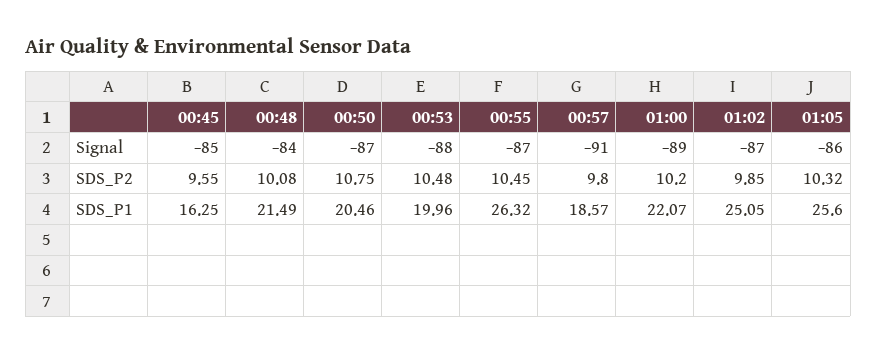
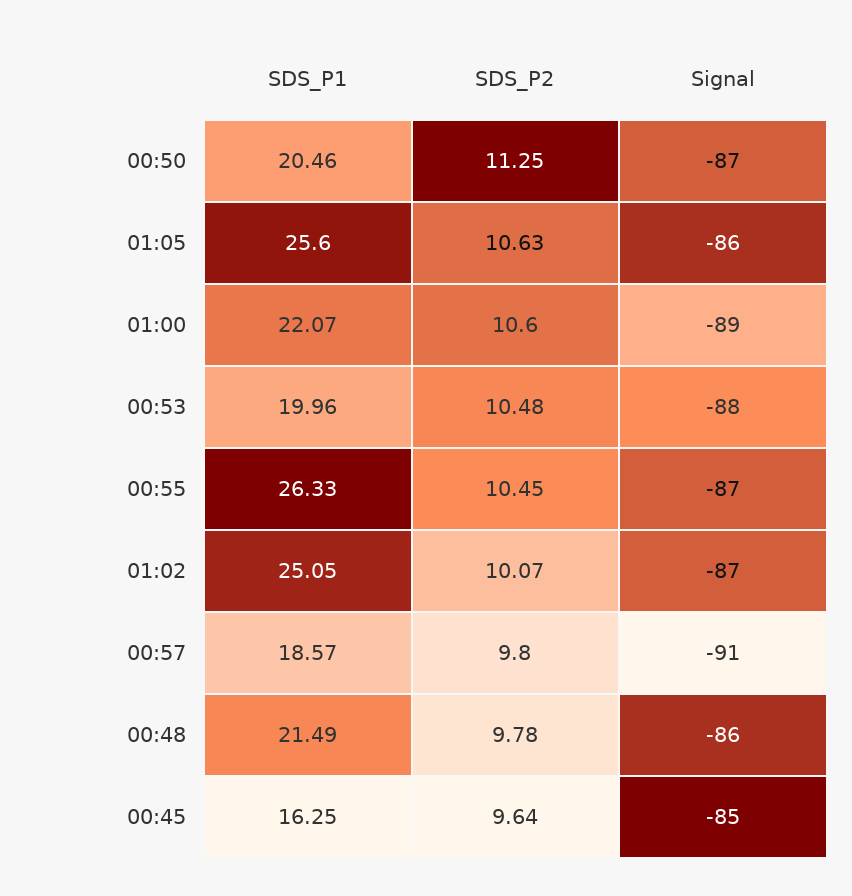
00:48, Signal: -84 -> -86
00:45, SDS_P2: 9.55 -> 9.64
00:48, SDS_P2: 10.08 -> 9.78
00:50, SDS_P2: 10.75 -> 11.25
01:00, SDS_P2: 10.2 -> 10.6
01:02, SDS_P2: 9.85 -> 10.07
01:05, SDS_P2: 10.32 -> 10.63
00:55, SDS_P1: 26.32 -> 26.33

